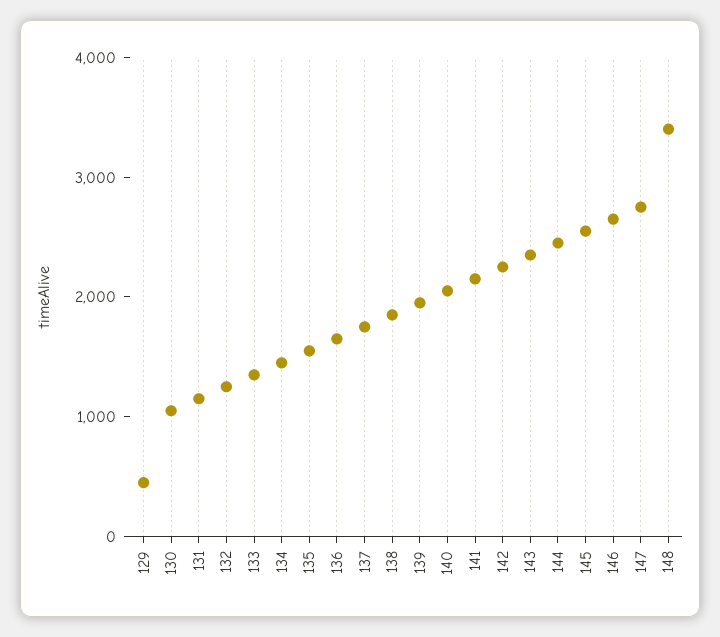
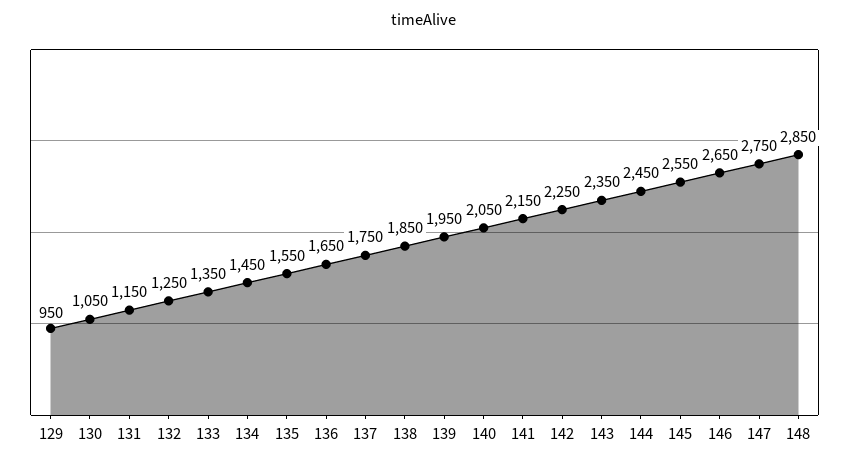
129: 400 -> 950
148: 3400 -> 2850

